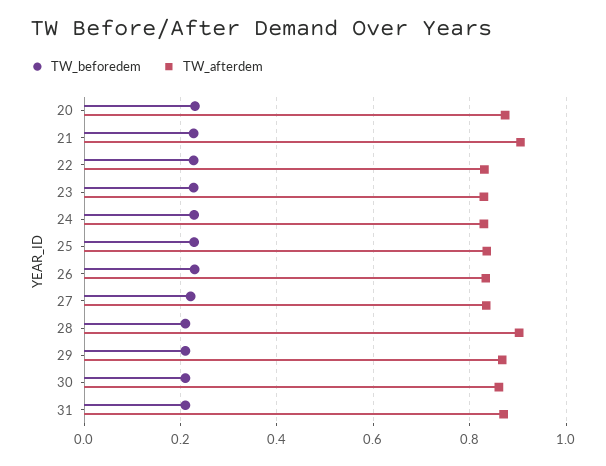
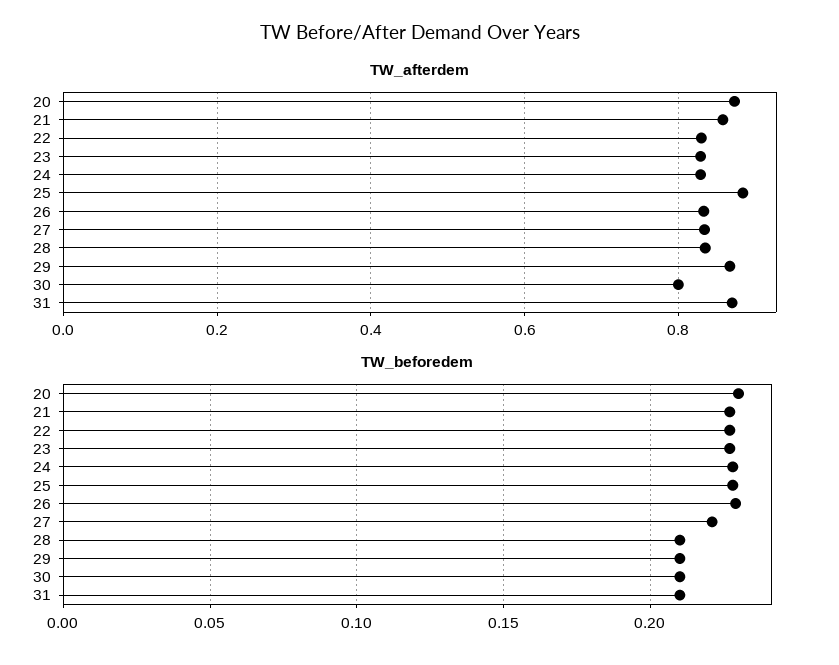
TW_afterdem, 21: 0.9 -> 0.86
TW_afterdem, 25: 0.84 -> 0.88
TW_afterdem, 28: 0.9 -> 0.84
TW_afterdem, 30: 0.86 -> 0.8

